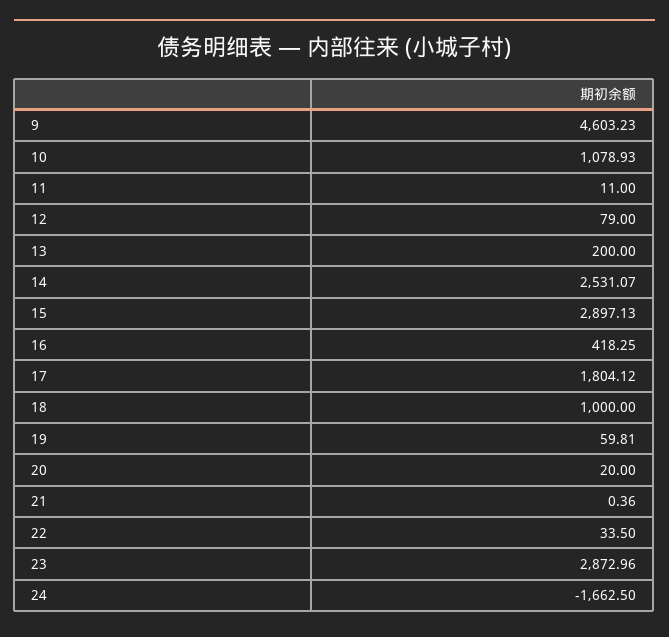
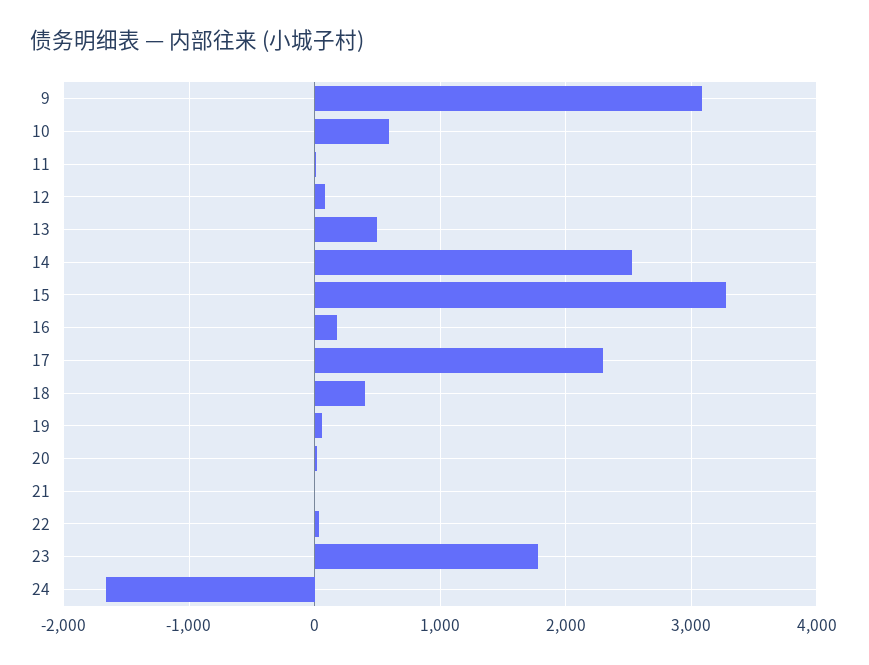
9: 4603.23 -> 3100
10: 1078.93 -> 600
13: 200 -> 500
15: 2897.13 -> 3300
16: 418.25 -> 200
17: 1804.12 -> 2300
18: 1000 -> 400
23: 2872.96 -> 1800

